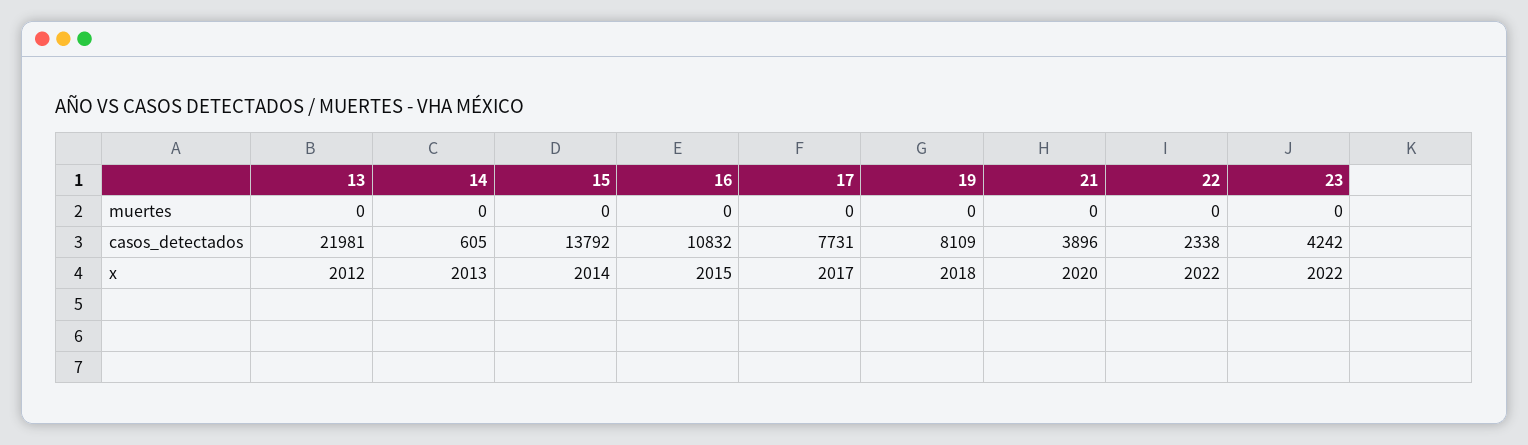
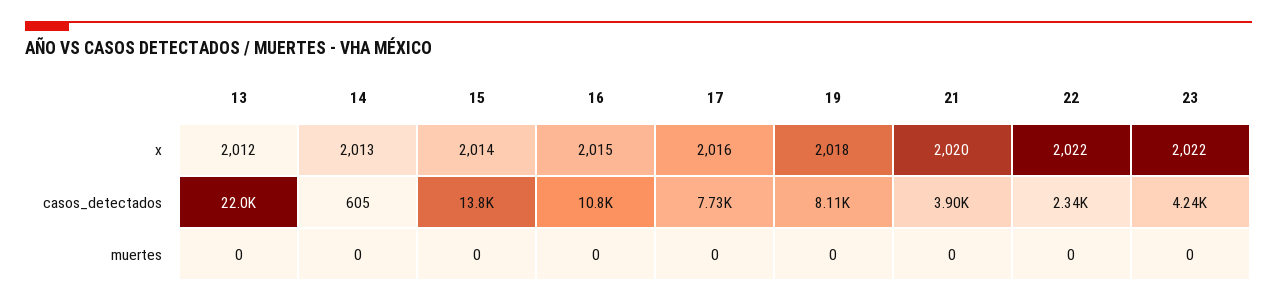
17, x: 2017 -> 2016

